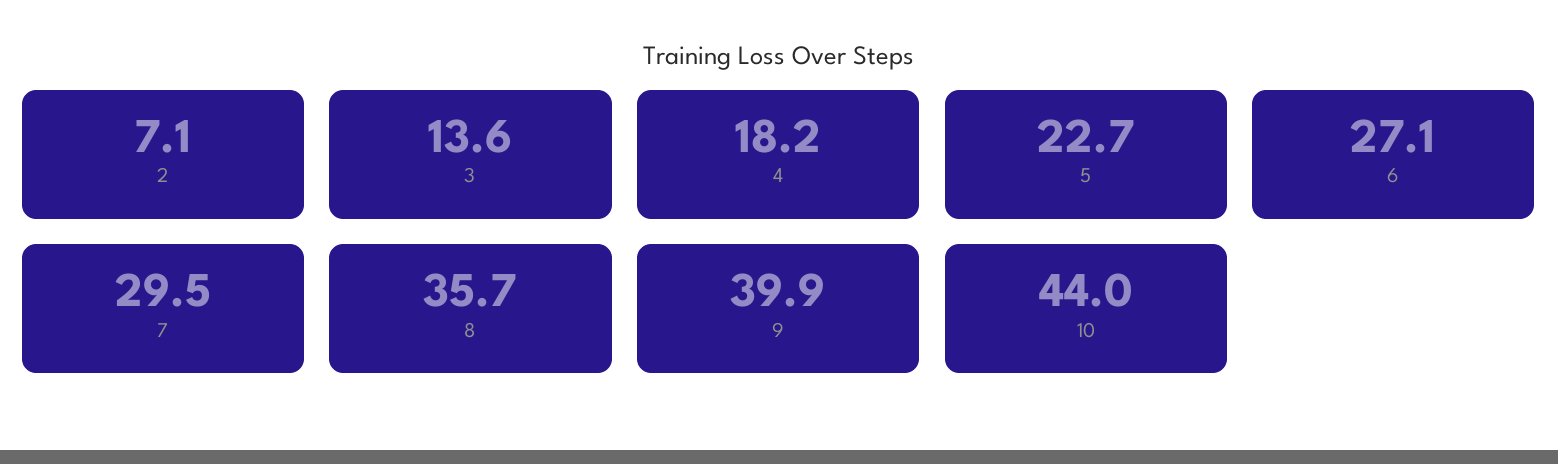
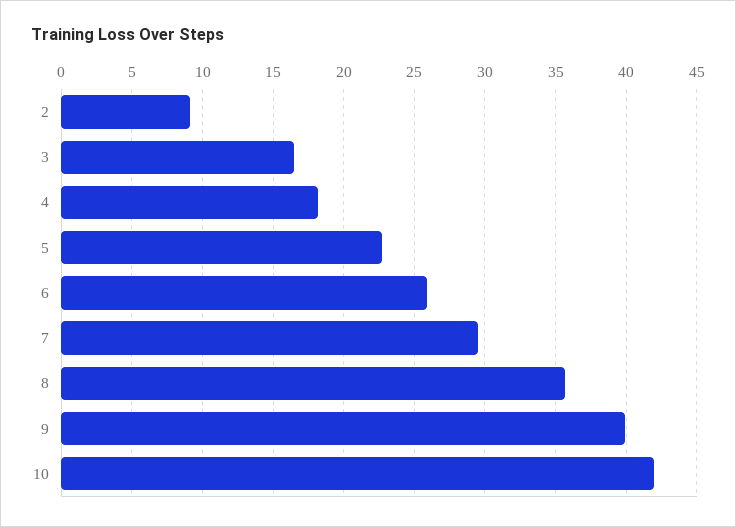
2: 7.1 -> 9
3: 13.6 -> 16.5
6: 27.1 -> 26
10: 44 -> 42

